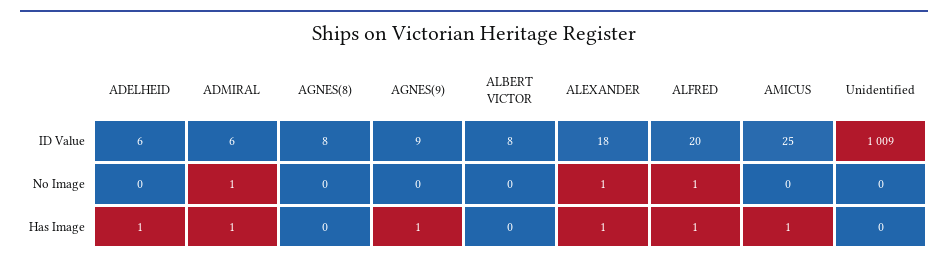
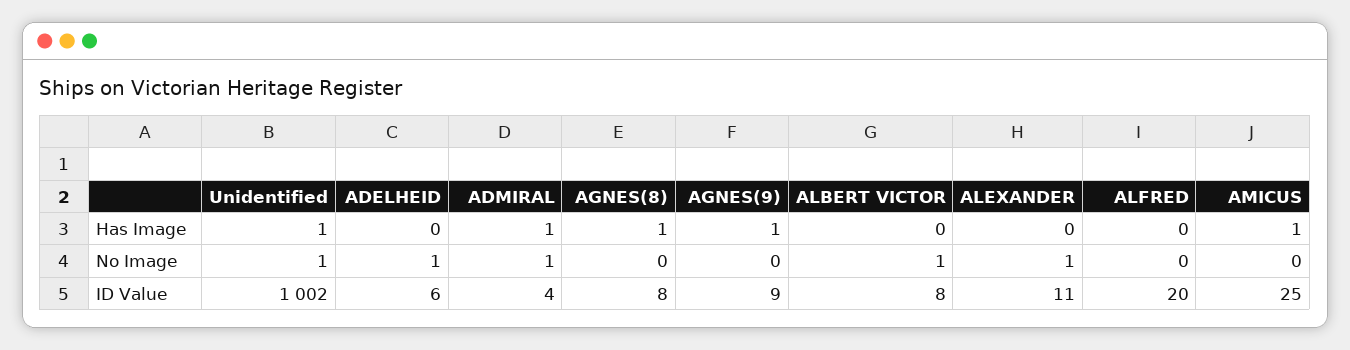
ADMIRAL, ID Value: 6 -> 4
ALEXANDER, ID Value: 18 -> 11
Unidentified, ID Value: 1009 -> 1002
ADELHEID, No Image: 0 -> 1
ALBERT VICTOR, No Image: 0 -> 1
ALFRED, No Image: 1 -> 0
Unidentified, No Image: 0 -> 1
ADELHEID, Has Image: 1 -> 0
AGNES(8), Has Image: 0 -> 1
ALEXANDER, Has Image: 1 -> 0
ALFRED, Has Image: 1 -> 0
Unidentified, Has Image: 0 -> 1

